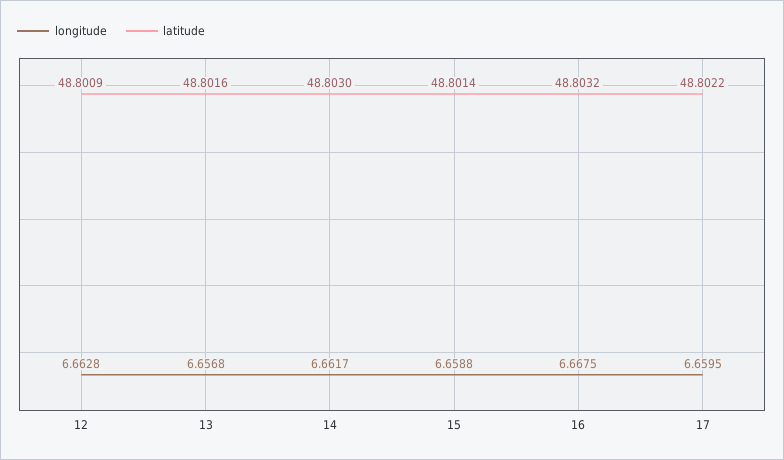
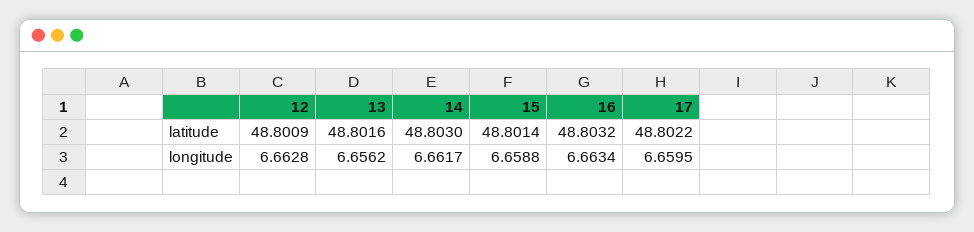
longitude, 13: 6.6568 -> 6.6562
longitude, 16: 6.6675 -> 6.6634

